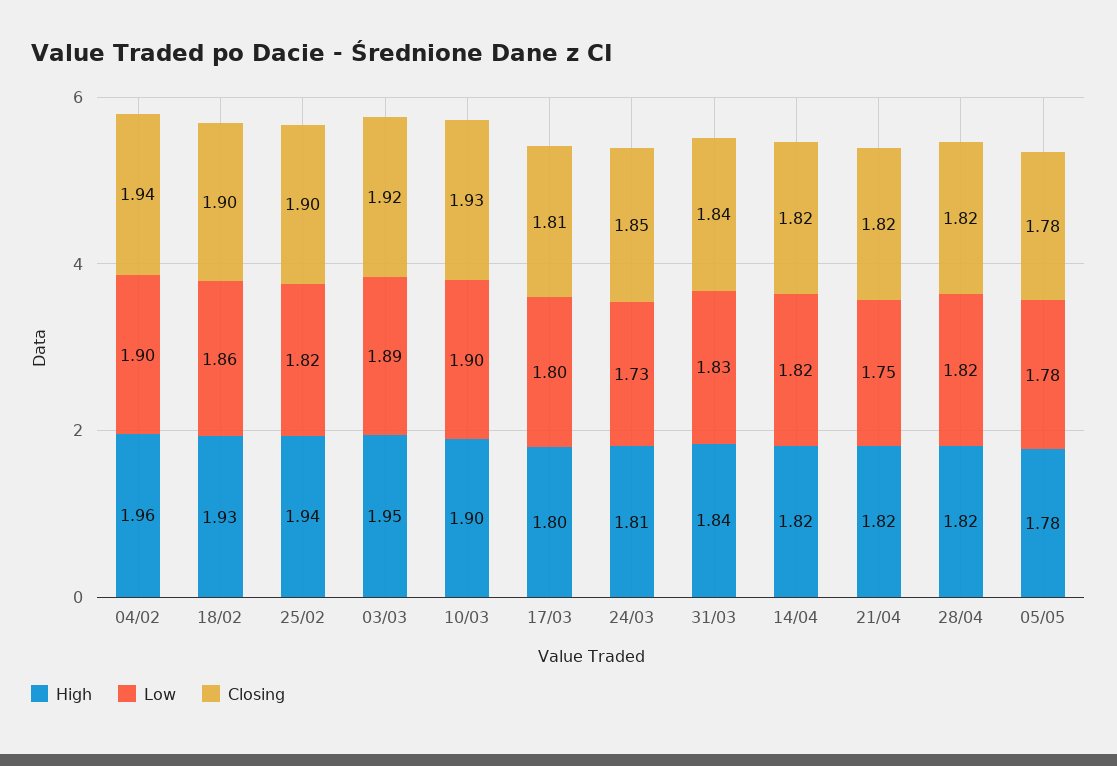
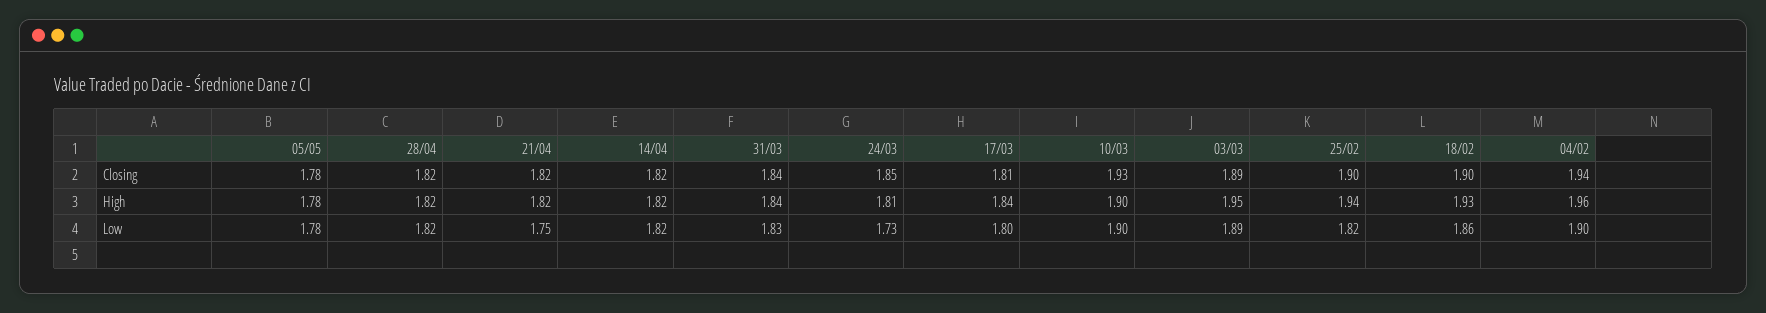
Closing, 03/03: 1.92 -> 1.89
High, 17/03: 1.8 -> 1.84

